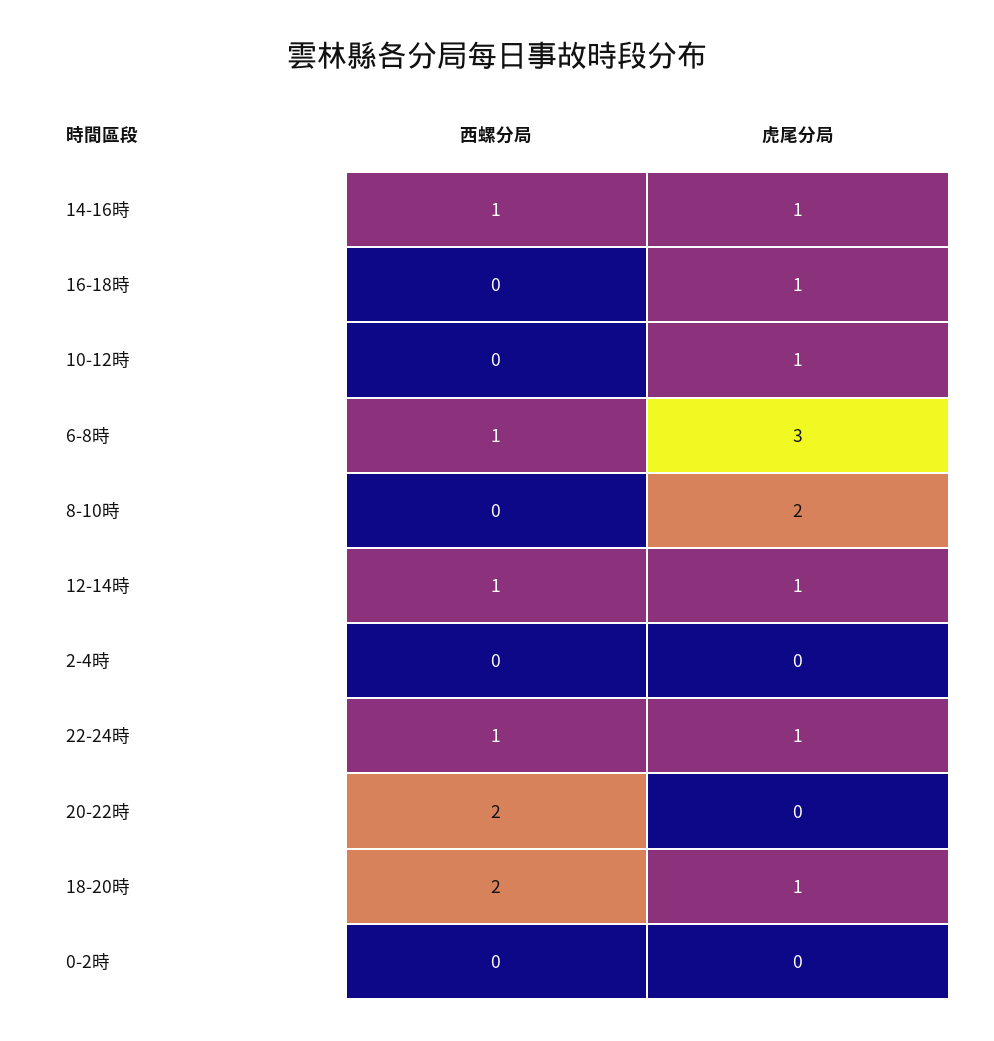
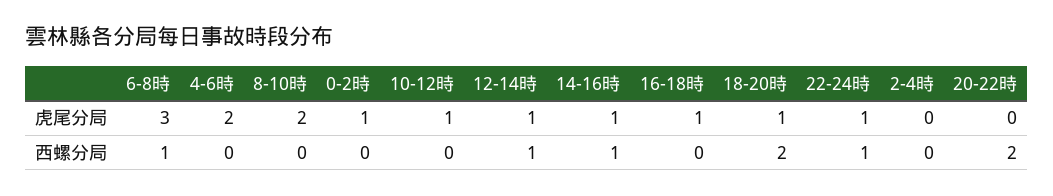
虎尾分局, 0-2時: 0 -> 1
虎尾分局, 4-6時: none -> 2
西螺分局, 4-6時: none -> 0

